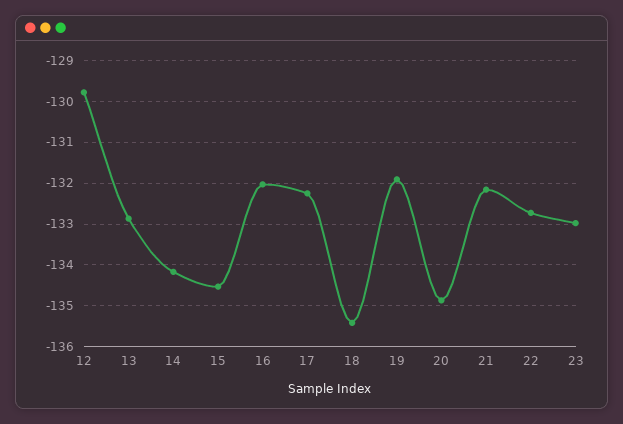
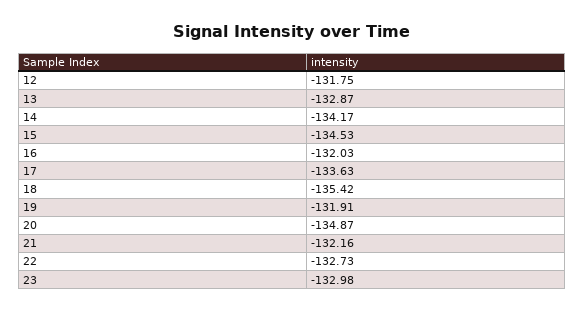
12: -129.8 -> -131.75
17: -132.2 -> -133.63

